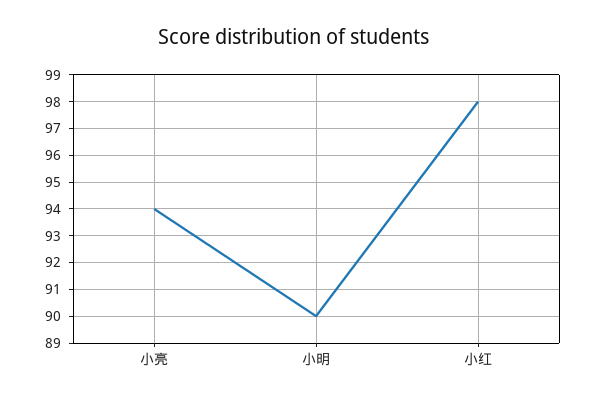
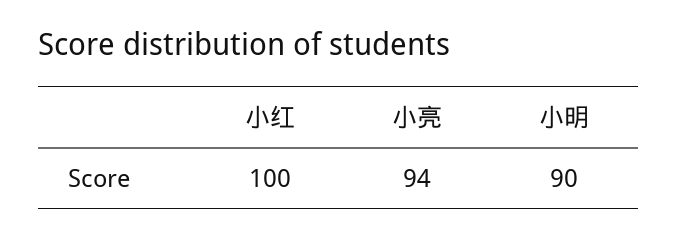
小红: 98 -> 100

